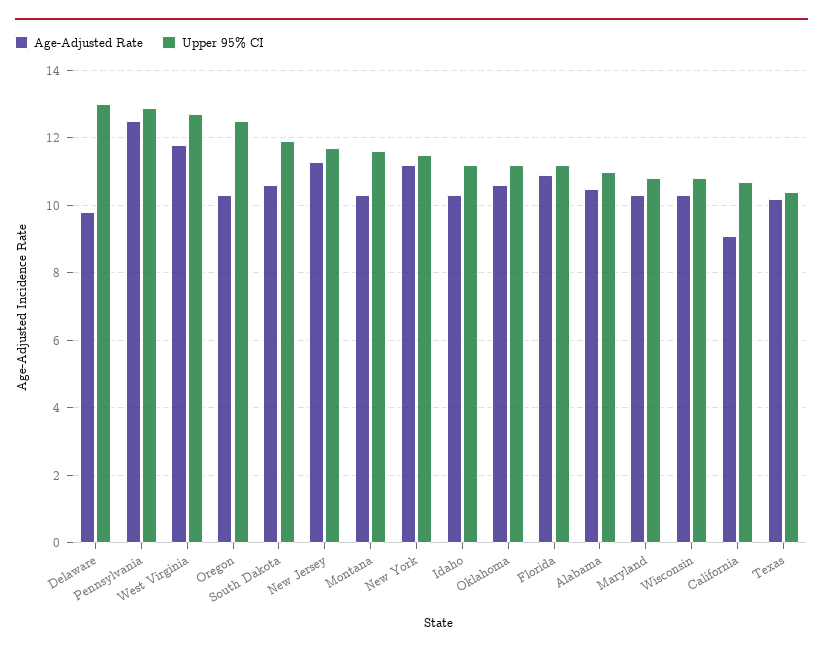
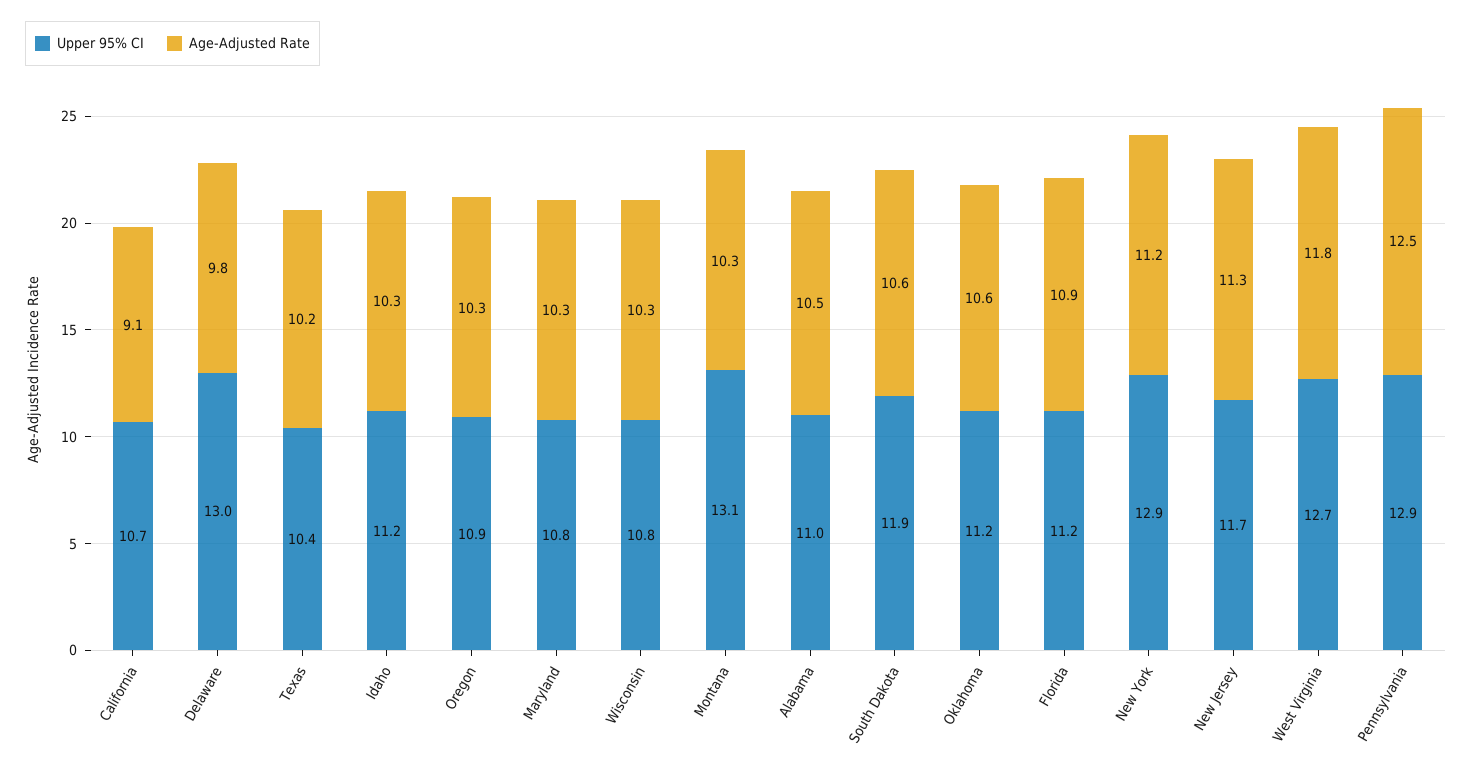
Upper 95% CI, Oregon: 12.5 -> 10.9
Upper 95% CI, Montana: 11.5 -> 13.1
Upper 95% CI, New York: 11.5 -> 12.9

